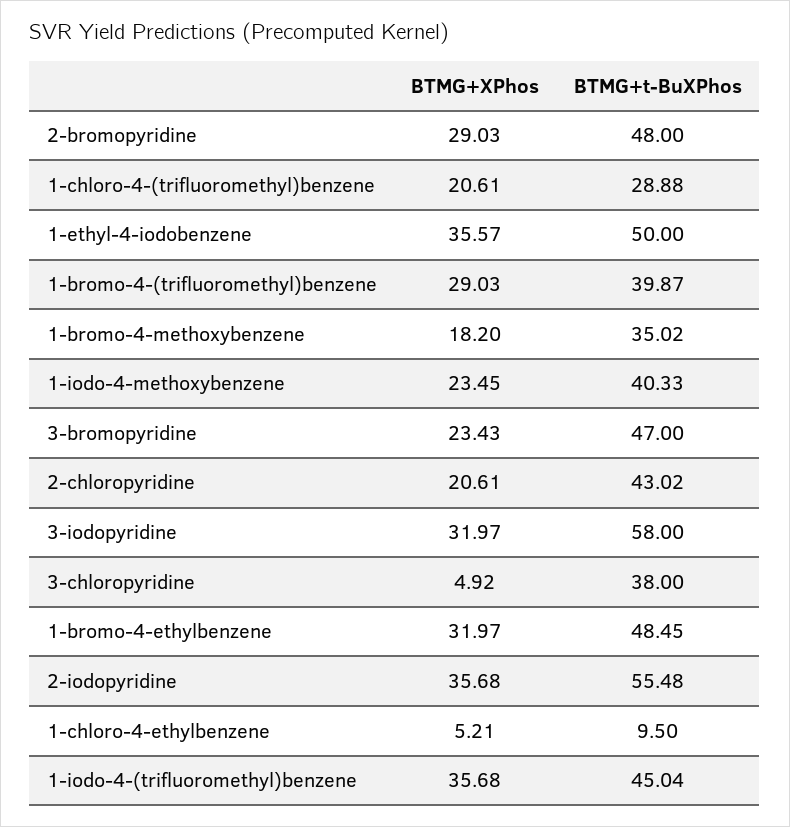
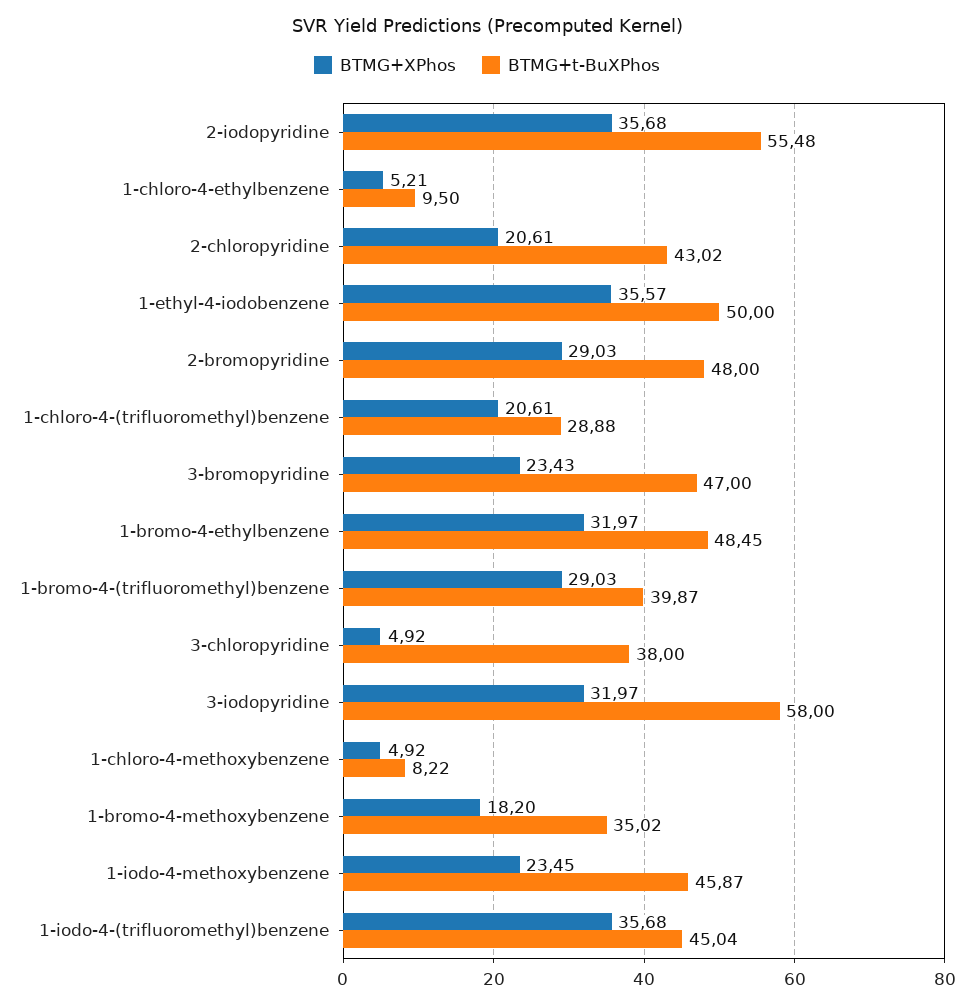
BTMG+t-BuXPhos, 1-iodo-4-methoxybenzene: 40.33 -> 45.87
BTMG+XPhos, 1-chloro-4-methoxybenzene: none -> 4.92
BTMG+t-BuXPhos, 1-chloro-4-methoxybenzene: none -> 8.22

